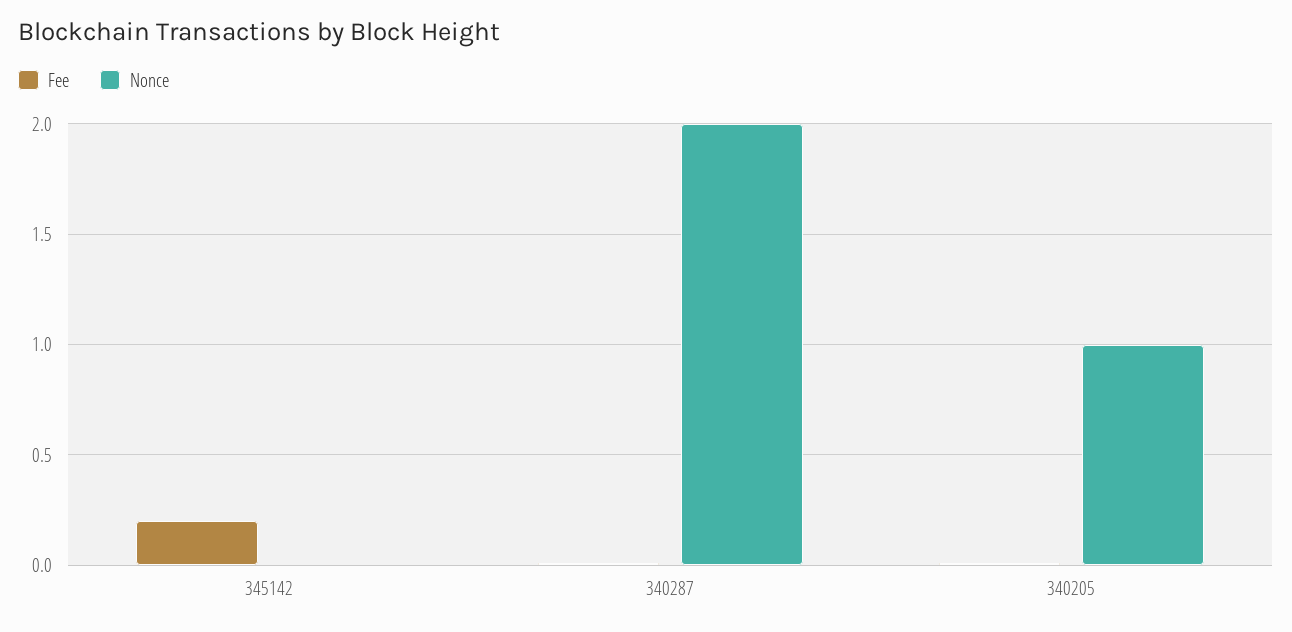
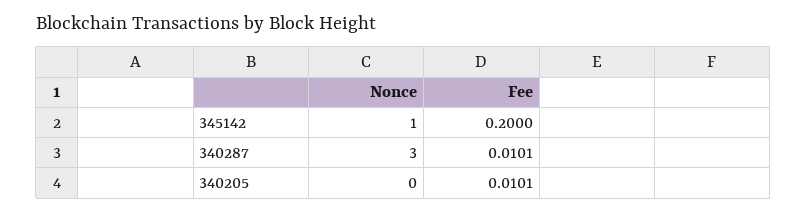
Nonce, 345142: 0 -> 1
Nonce, 340287: 2 -> 3
Nonce, 340205: 1 -> 0

